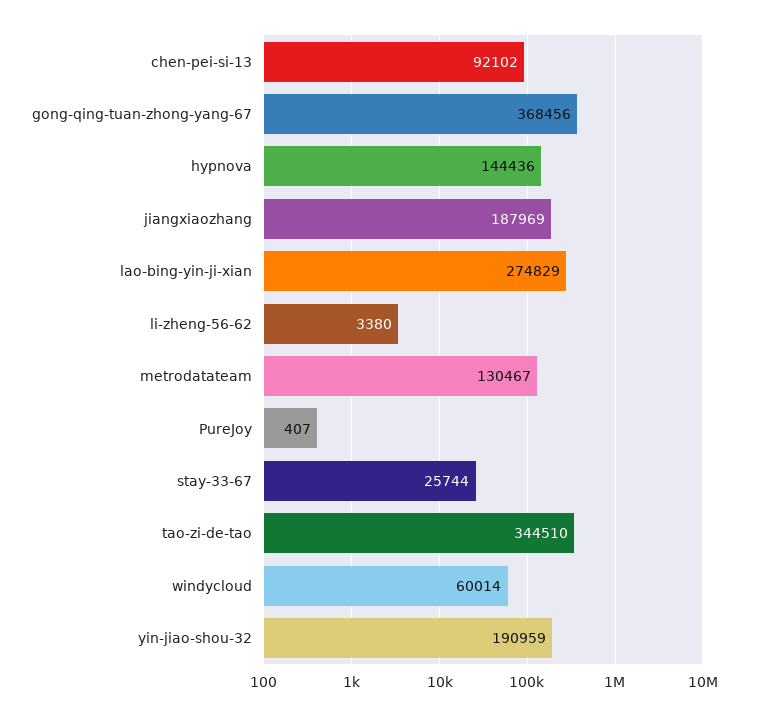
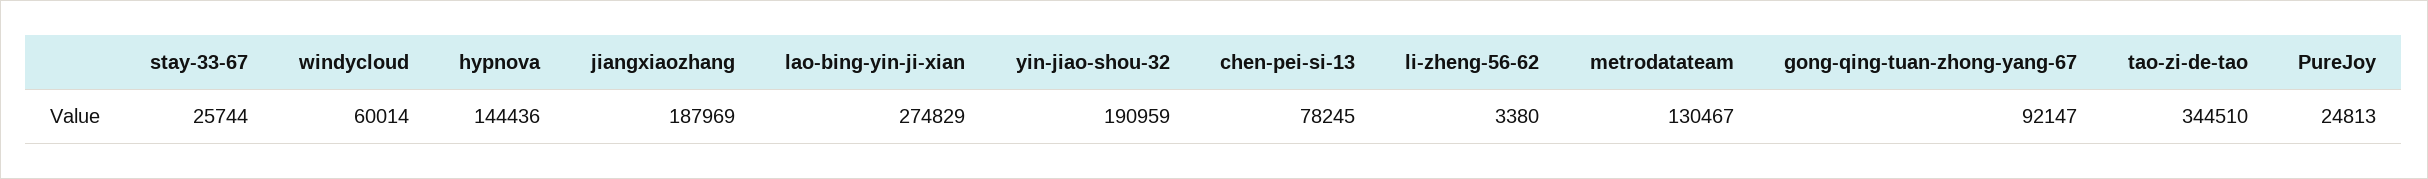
chen-pei-si-13: 92102 -> 78245
gong-qing-tuan-zhong-yang-67: 368456 -> 92147
PureJoy: 407 -> 24813

